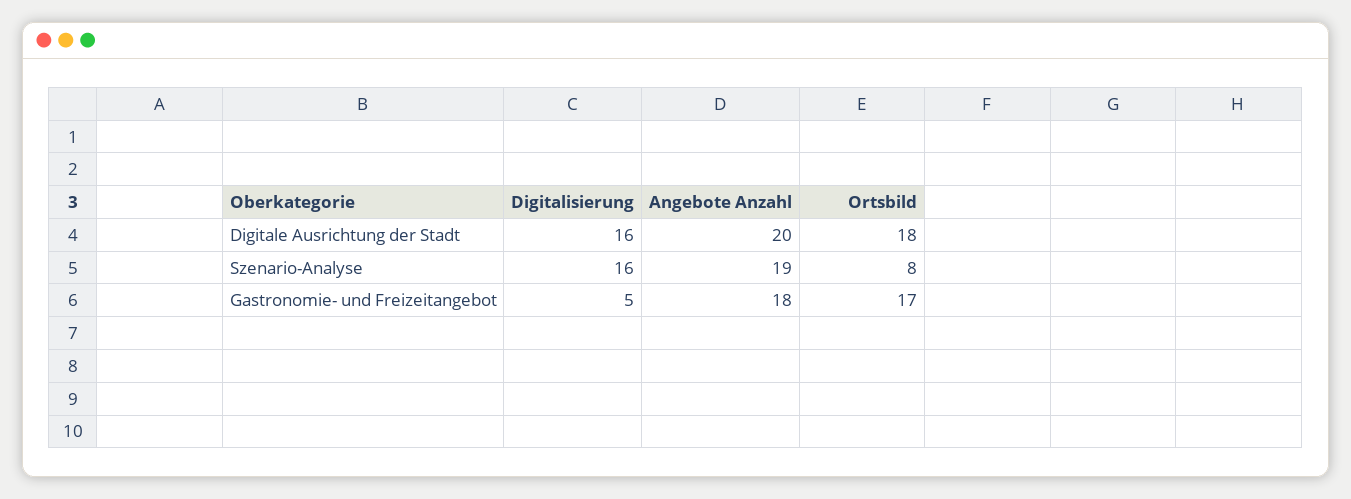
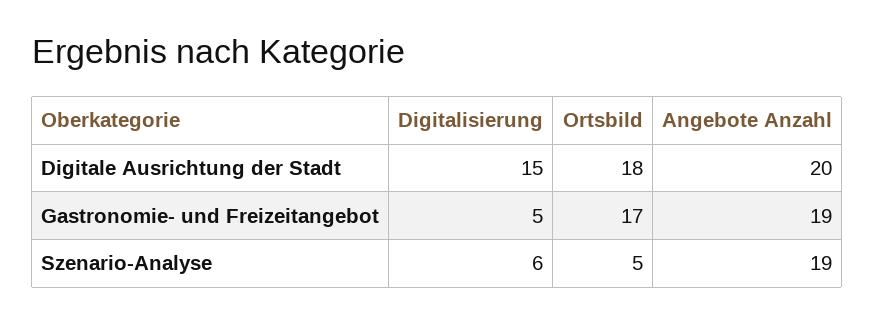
Digitalisierung, Digitale Ausrichtung der Stadt: 16 -> 15
Digitalisierung, Szenario-Analyse: 16 -> 6
Ortsbild, Szenario-Analyse: 8 -> 5
Angebote Anzahl, Gastronomie- und Freizeitangebot: 18 -> 19

